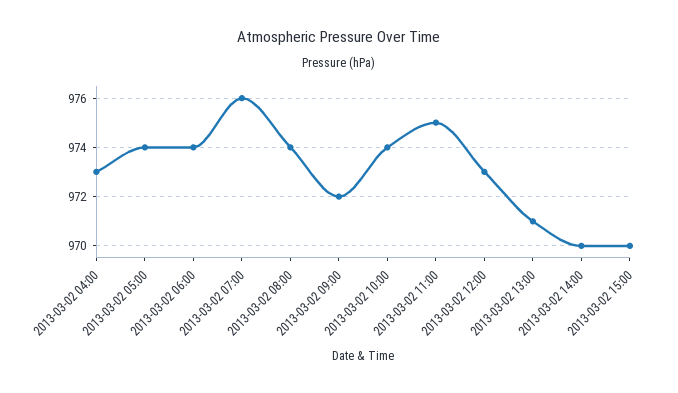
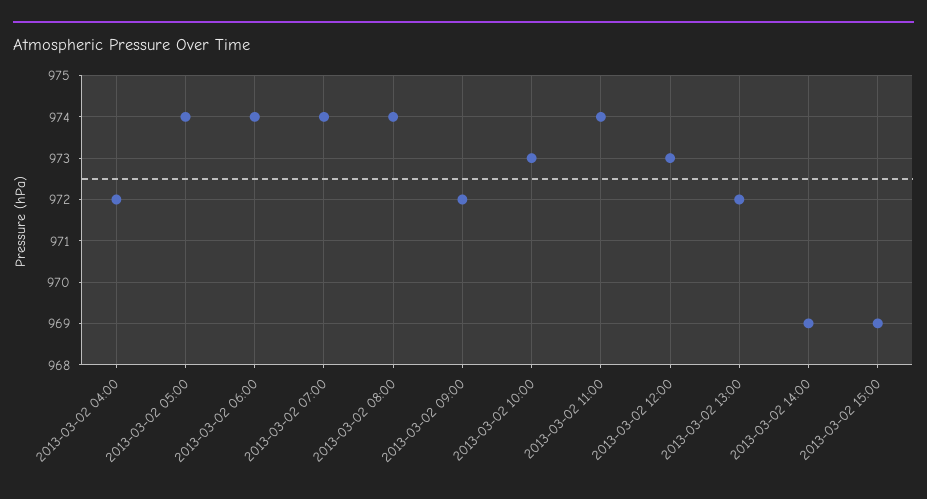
2013-03-02 04:00: 973 -> 972
2013-03-02 07:00: 976 -> 974
2013-03-02 10:00: 974 -> 973
2013-03-02 11:00: 975 -> 974
2013-03-02 13:00: 971 -> 972
2013-03-02 14:00: 970 -> 969
2013-03-02 15:00: 970 -> 969

